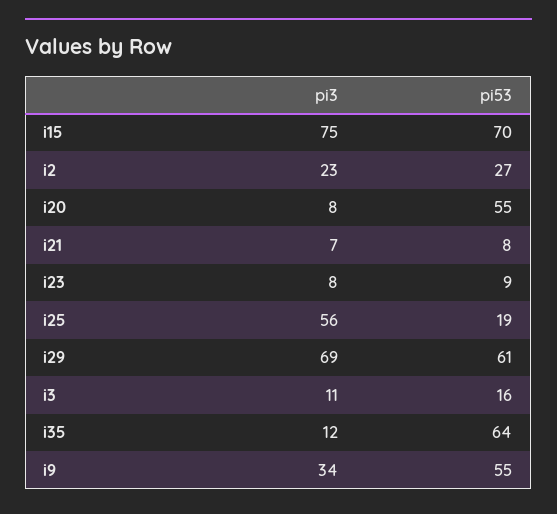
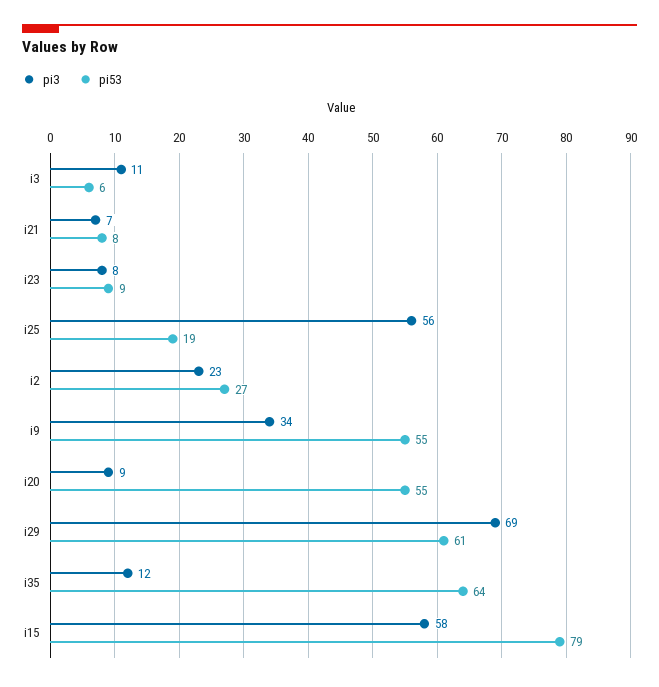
pi3, i15: 75 -> 58
pi53, i15: 70 -> 79
pi3, i20: 8 -> 9
pi53, i3: 16 -> 6

